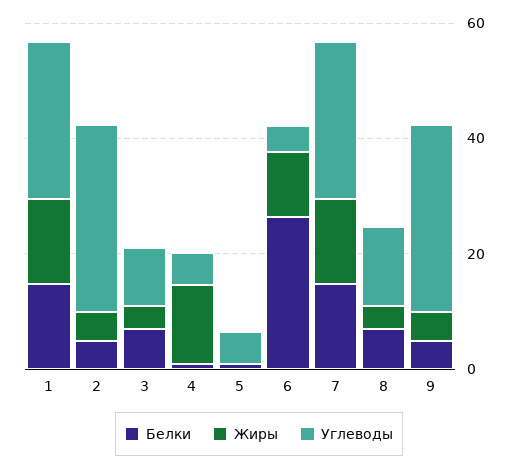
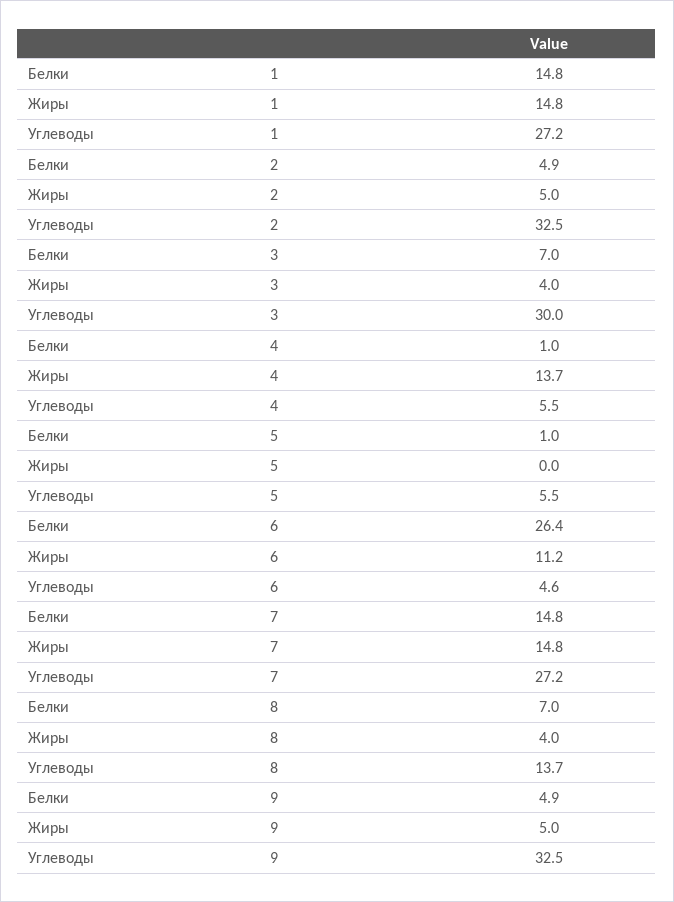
Углеводы, 3: 10 -> 30

